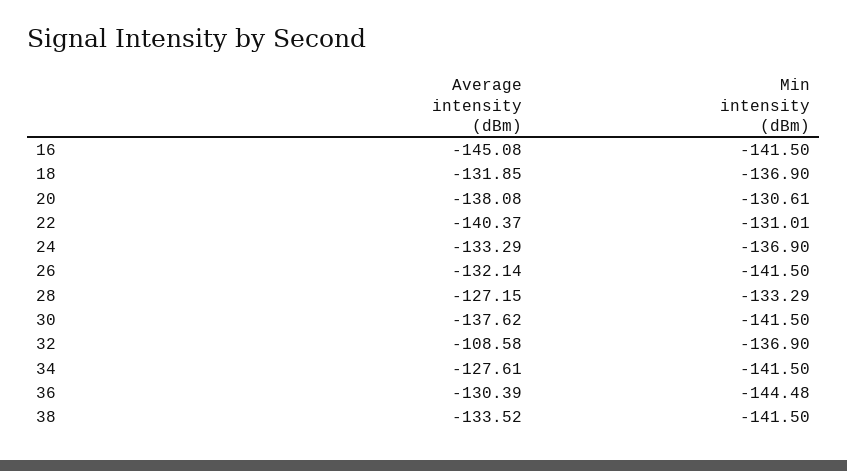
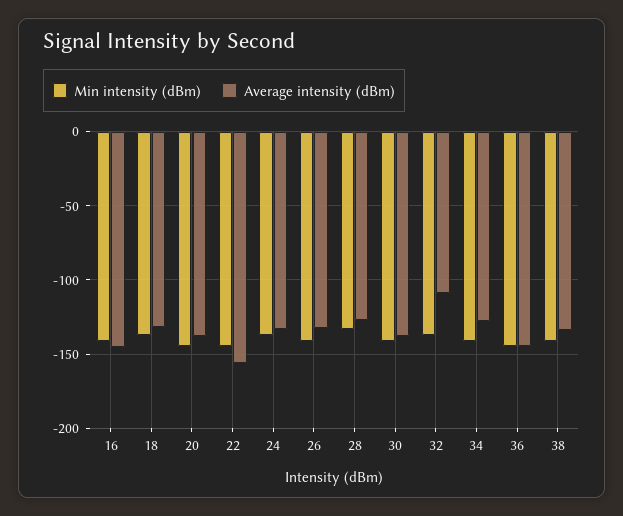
Min intensity (dBm), 20: -130.61 -> -145
Average intensity (dBm), 22: -140.37 -> -155
Min intensity (dBm), 22: -131.01 -> -145
Average intensity (dBm), 36: -130.39 -> -145

